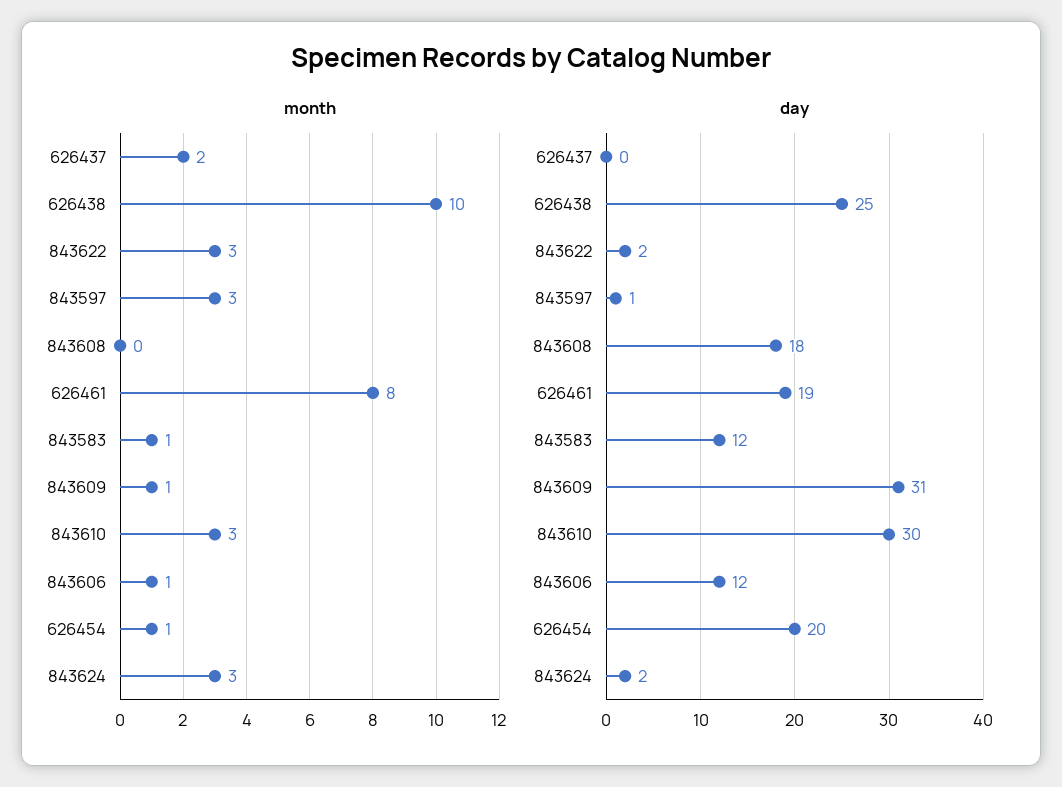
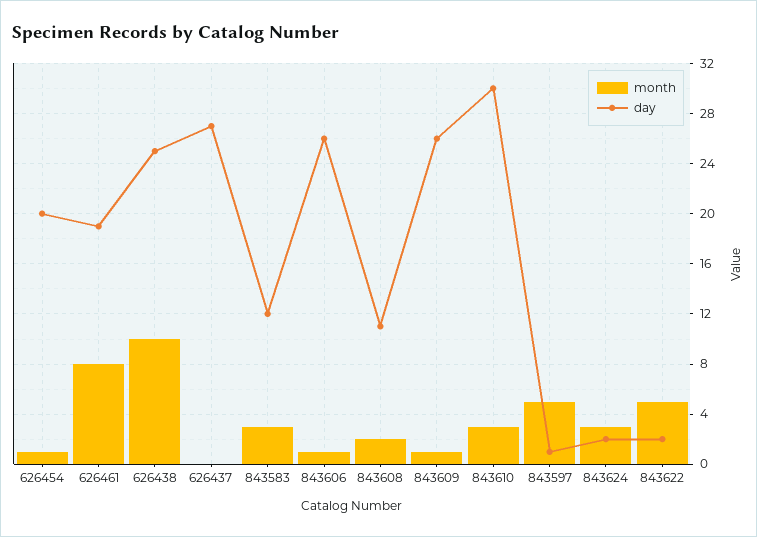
month, 626437: 2 -> 0
month, 843622: 3 -> 5
month, 843597: 3 -> 5
month, 843608: 0 -> 2
month, 843583: 1 -> 3
day, 626437: 0 -> 27
day, 843608: 18 -> 11
day, 843609: 31 -> 26
day, 843606: 12 -> 26

